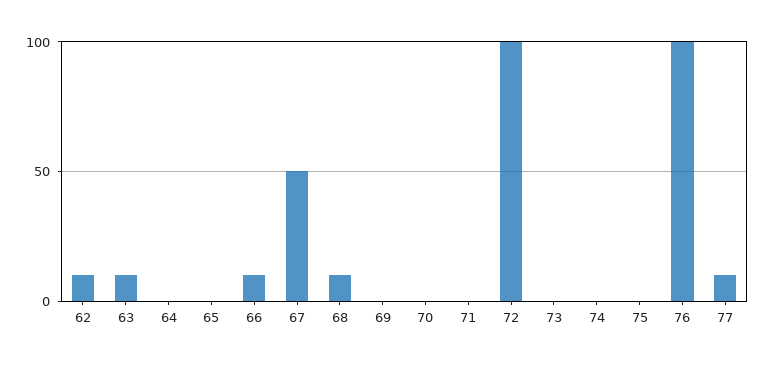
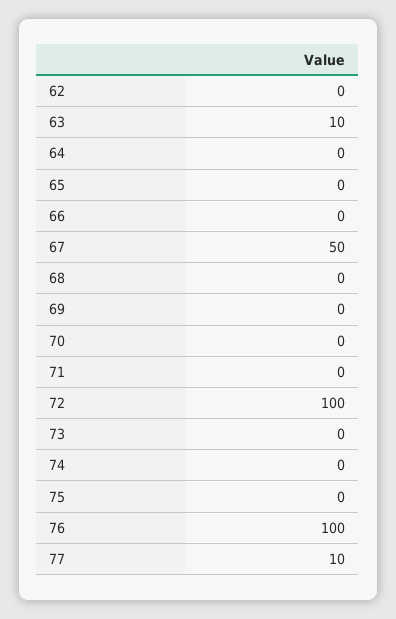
62: 10 -> 0
66: 10 -> 0
68: 10 -> 0

